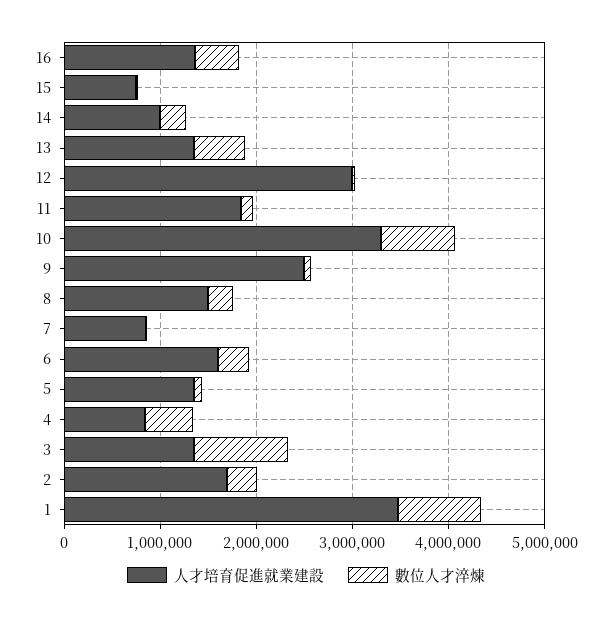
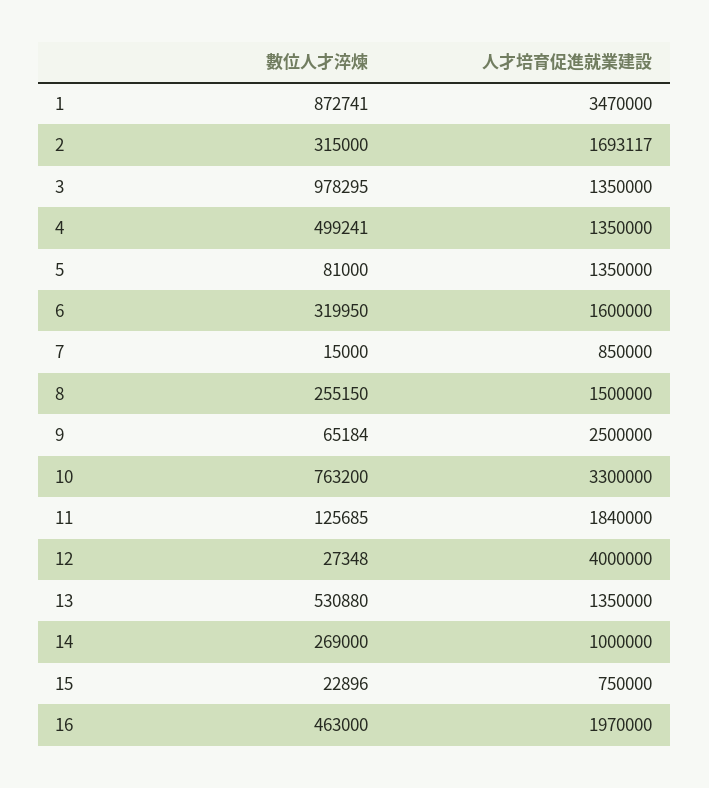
人才培育促進就業建設, 16: 1400000 -> 1970000
人才培育促進就業建設, 12: 3000000 -> 4000000
人才培育促進就業建設, 4: 800000 -> 1350000

